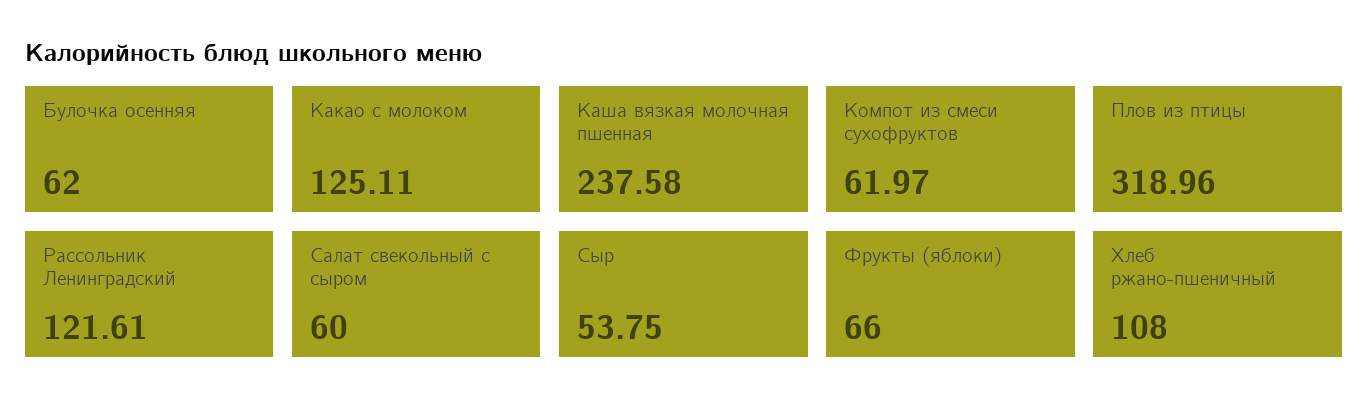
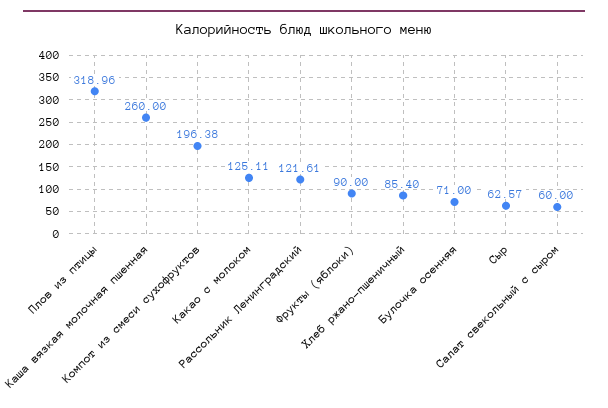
Булочка осенняя: 62 -> 71
Каша вязкая молочная пшенная: 237.58 -> 260
Компот из смеси сухофруктов: 61.97 -> 196.38
Сыр: 53.75 -> 62.57
Фрукты (яблоки): 66 -> 90
Хлеб ржано-пшеничный: 108 -> 85.4

